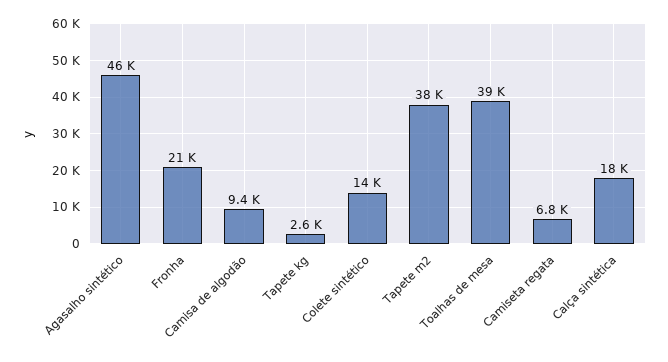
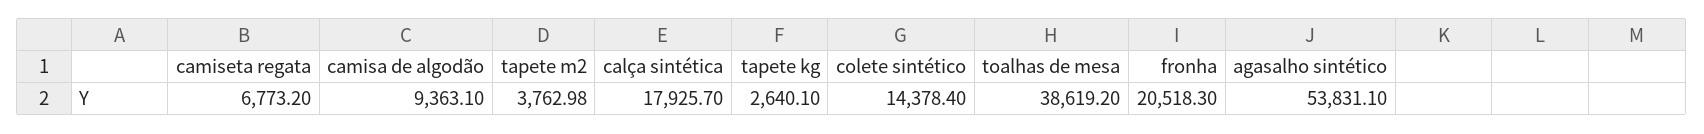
Agasalho sintético: 46000 -> 53831.1
Tapete m2: 38000 -> 3762.98

